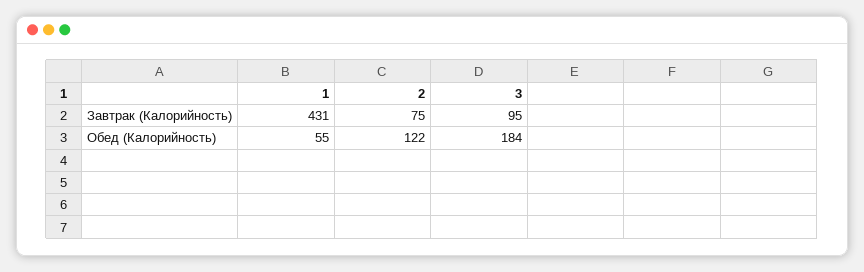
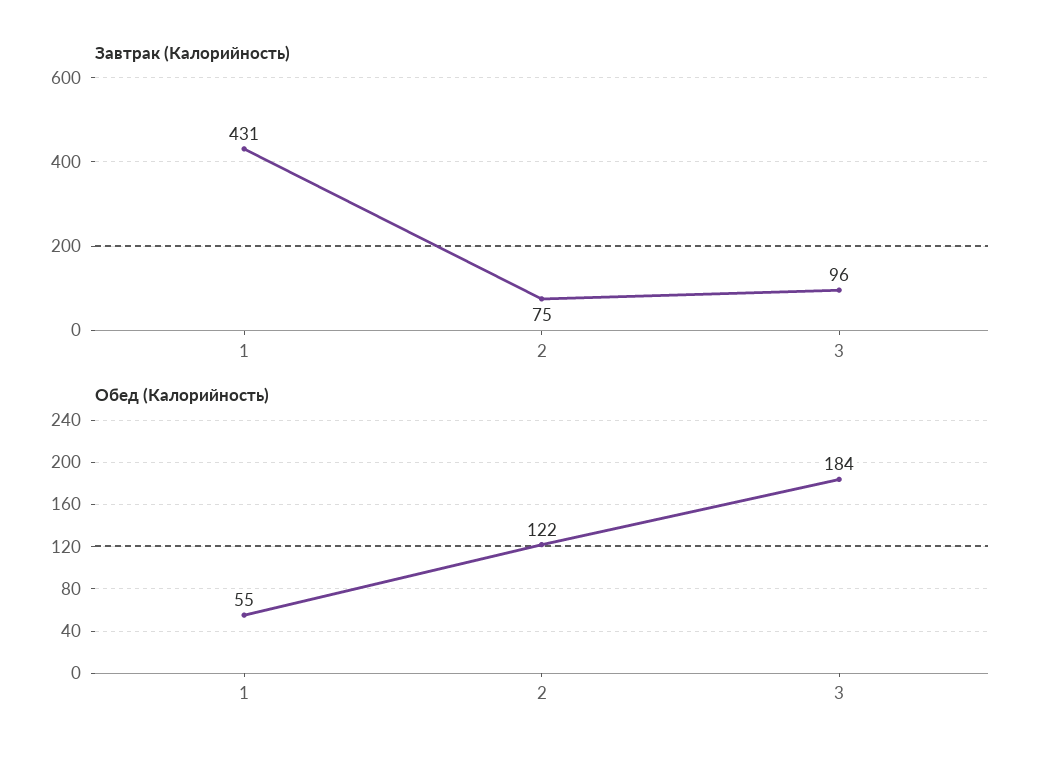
Завтрак (Калорийность), 3: 95 -> 96

